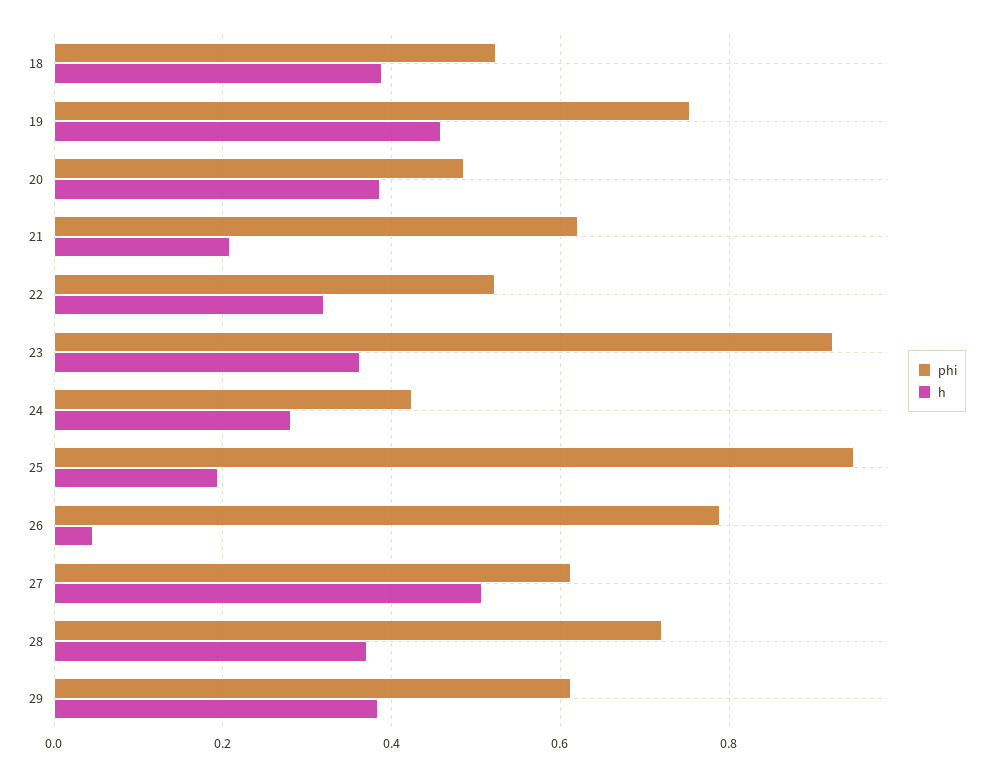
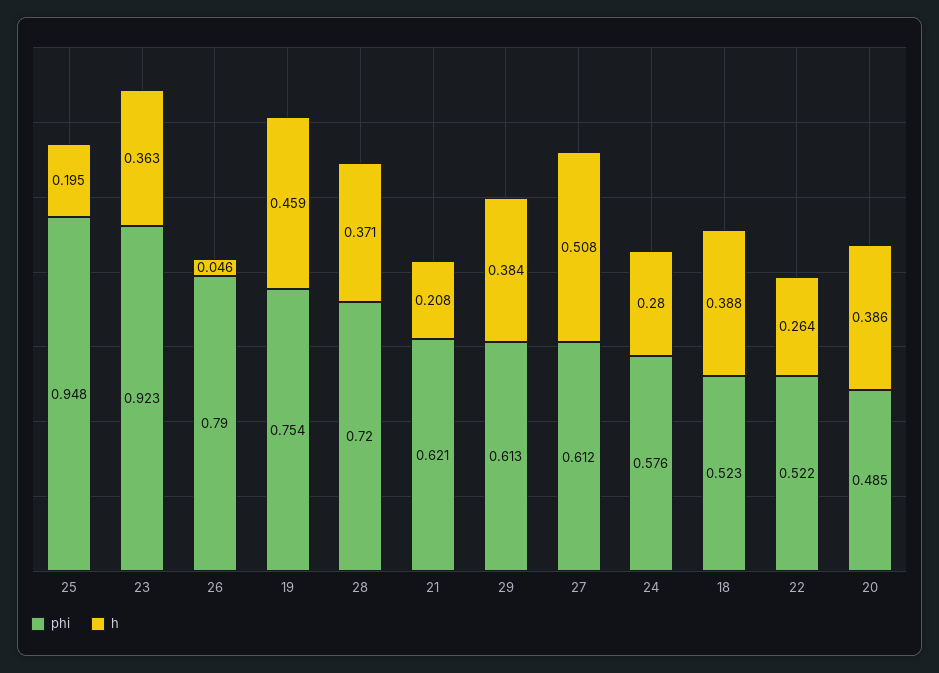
h, 22: 0.32 -> 0.264
phi, 24: 0.42 -> 0.576

